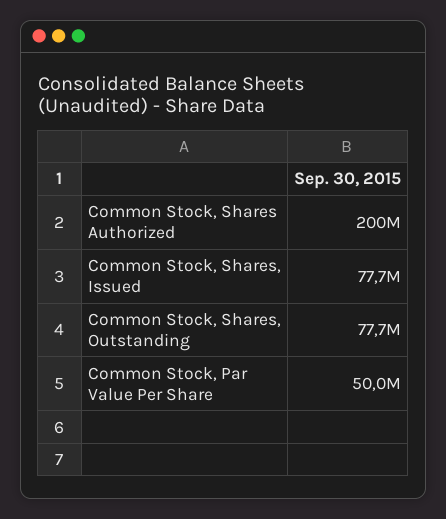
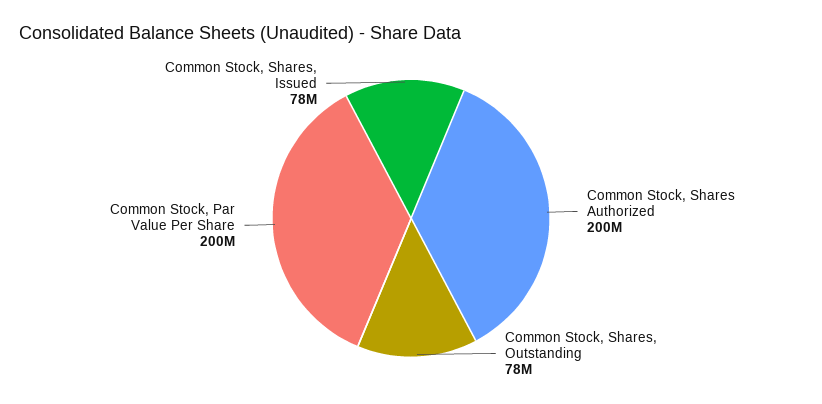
Common Stock, Par Value Per Share: 50000000 -> 200000000

